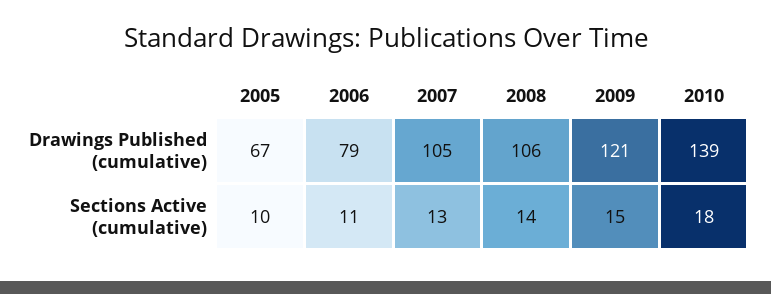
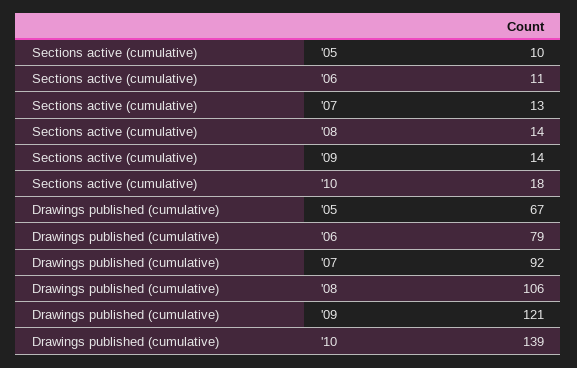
2007, Drawings Published (cumulative): 105 -> 92
2009, Sections Active (cumulative): 15 -> 14

